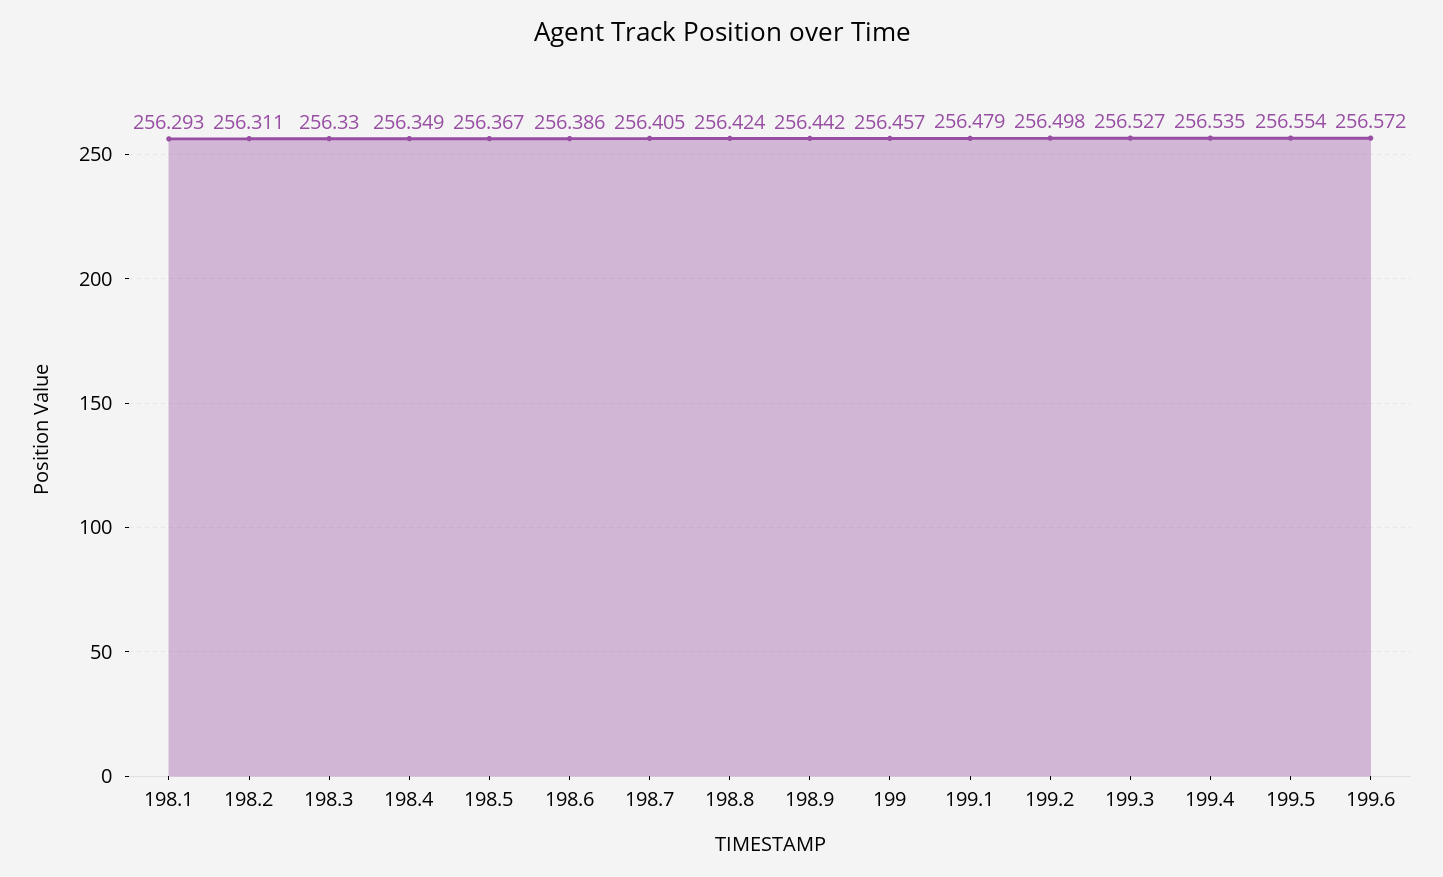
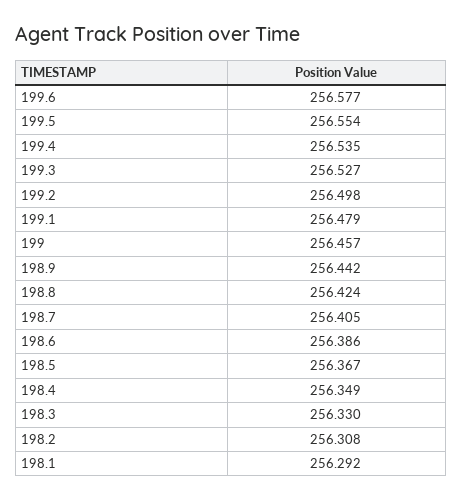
198.1: 256.293 -> 256.292
198.2: 256.311 -> 256.308
199.6: 256.572 -> 256.577

